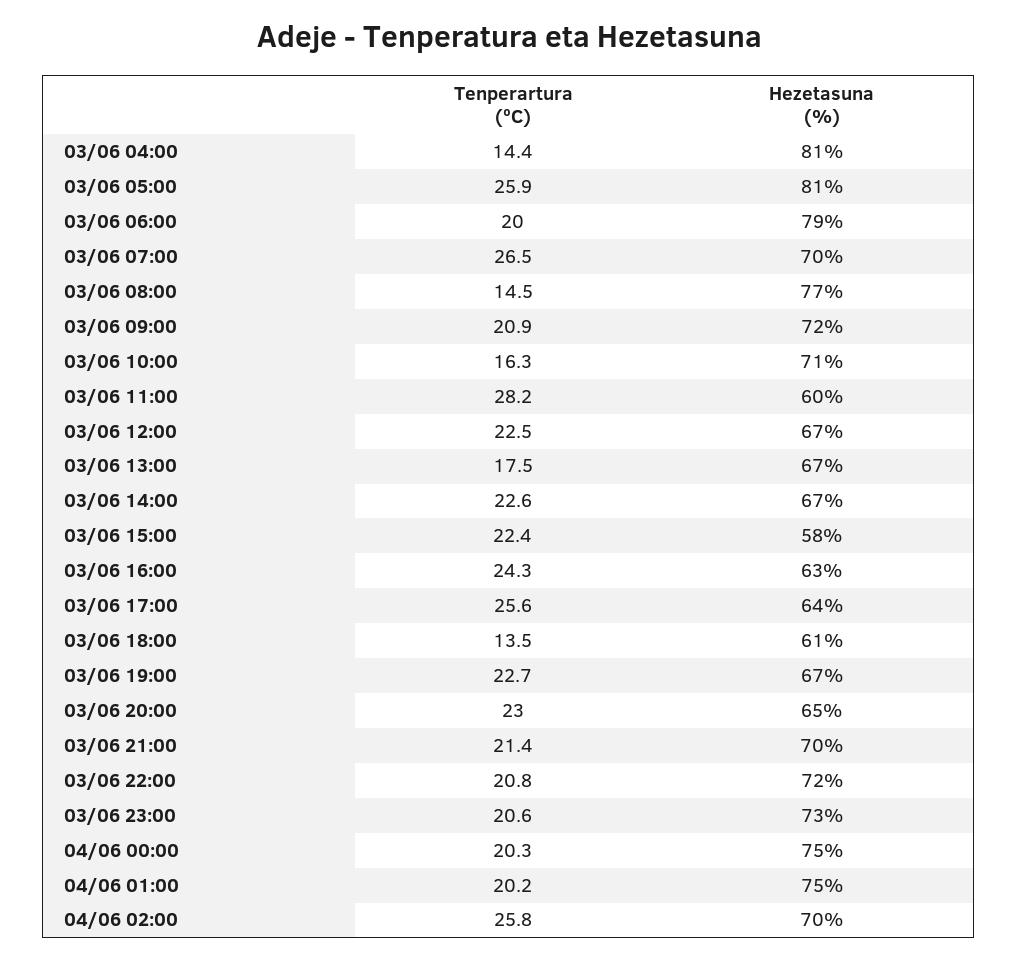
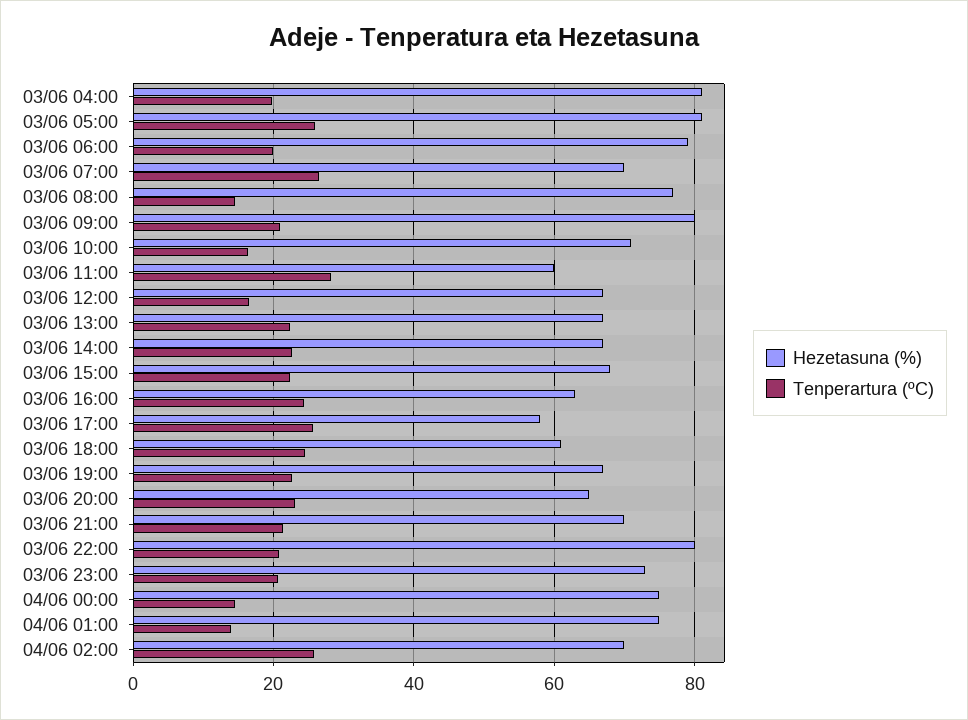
Tenperartura (ºC), 03/06 04:00: 14.4 -> 20
Hezetasuna (%), 03/06 09:00: 72 -> 80
Tenperartura (ºC), 03/06 12:00: 22.5 -> 16
Tenperartura (ºC), 03/06 13:00: 17.5 -> 22
Hezetasuna (%), 03/06 15:00: 58 -> 68
Hezetasuna (%), 03/06 17:00: 64 -> 58
Tenperartura (ºC), 03/06 18:00: 13.5 -> 24
Hezetasuna (%), 03/06 22:00: 72 -> 80
Tenperartura (ºC), 04/06 00:00: 20.3 -> 14
Tenperartura (ºC), 04/06 01:00: 20.2 -> 14

